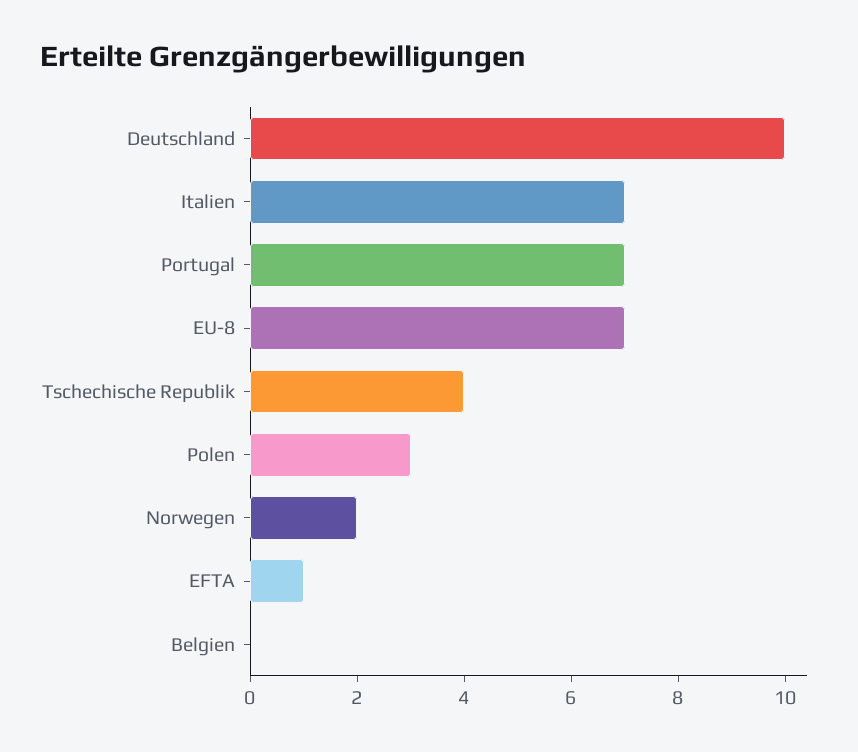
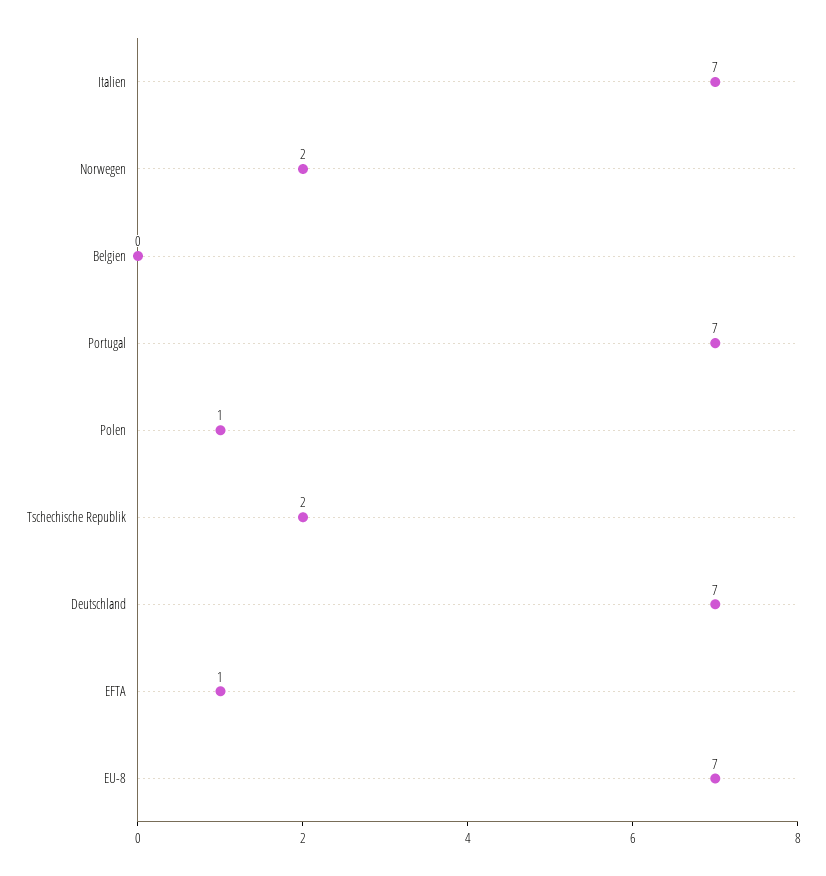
Deutschland: 10 -> 7
Tschechische Republik: 4 -> 2
Polen: 3 -> 1

